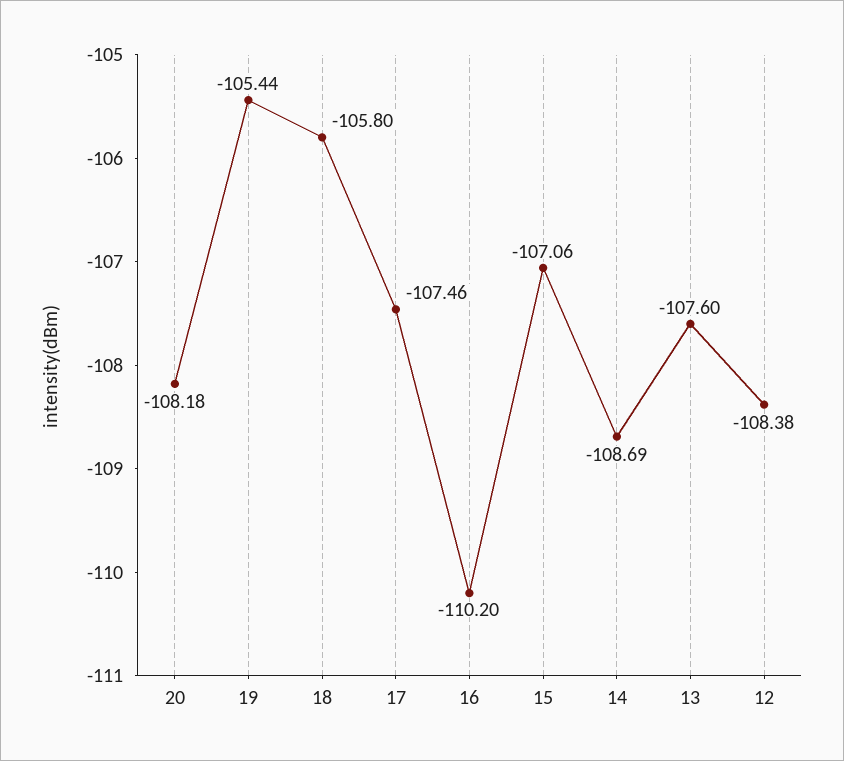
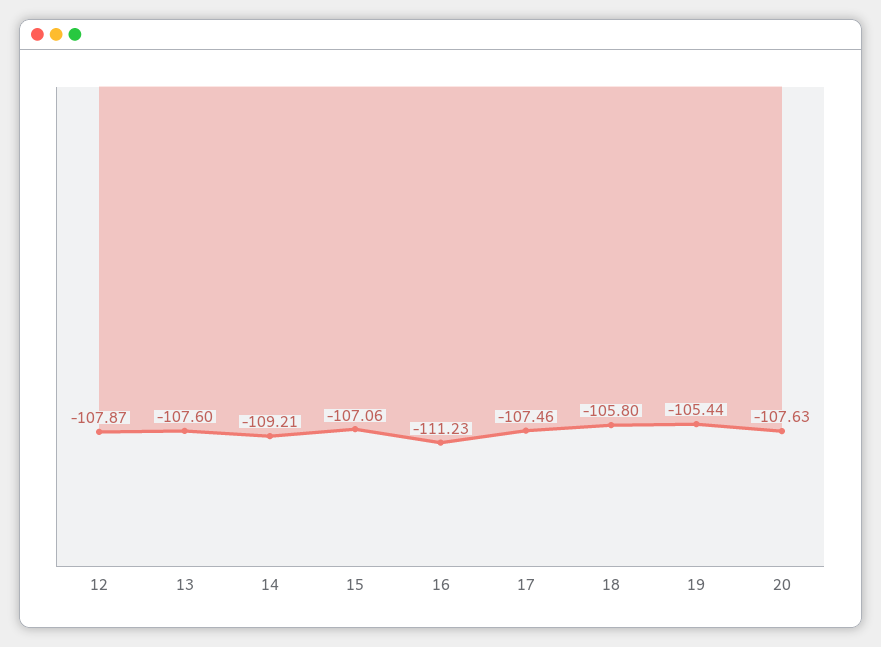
20: -108.18 -> -107.63
16: -110.2 -> -111.23
14: -108.69 -> -109.21
12: -108.38 -> -107.87

